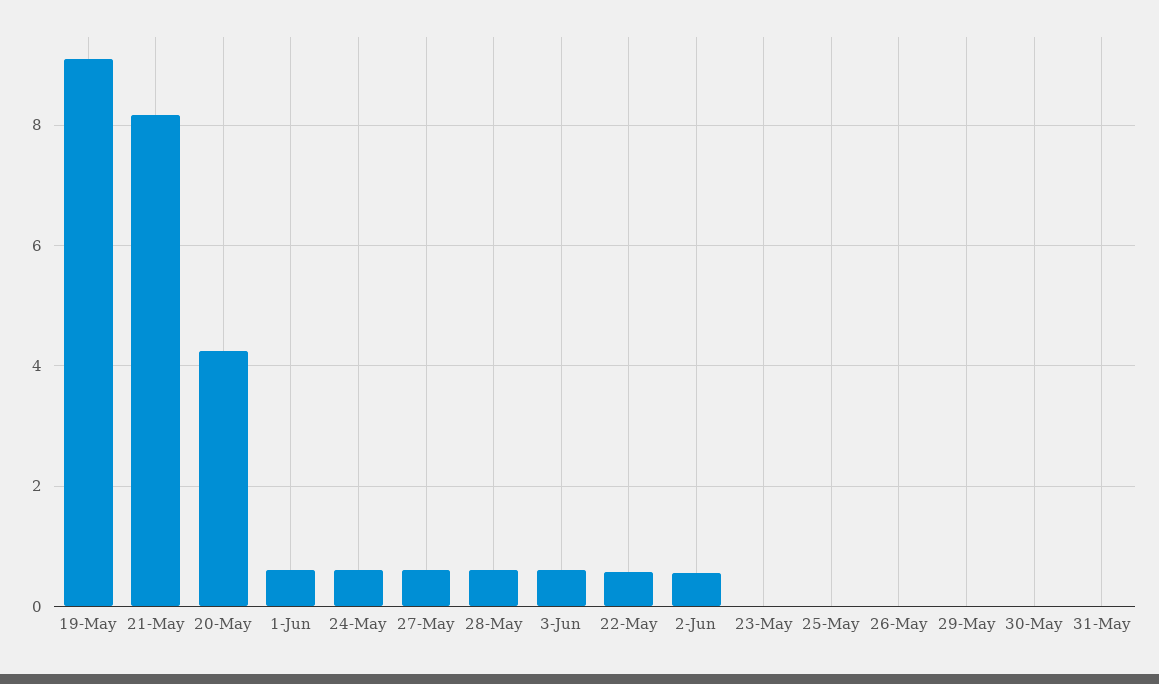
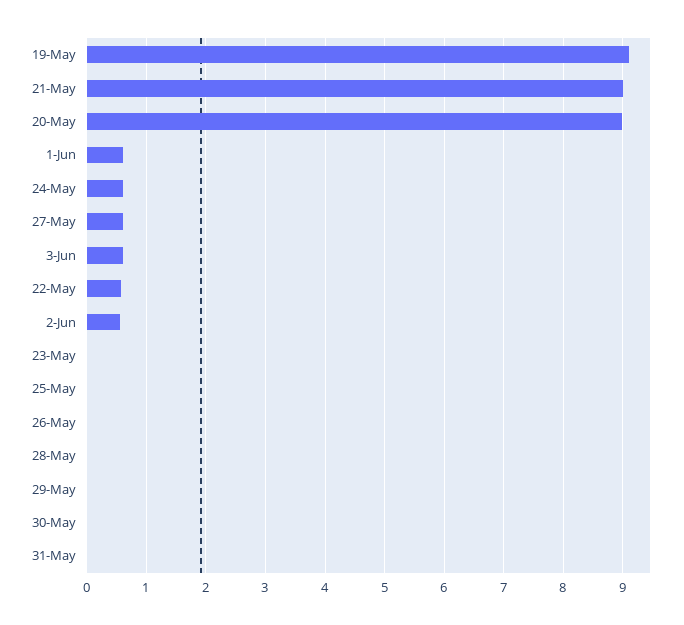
21-May: 8.2 -> 9
20-May: 4.2 -> 9
28-May: 0.6 -> 0

